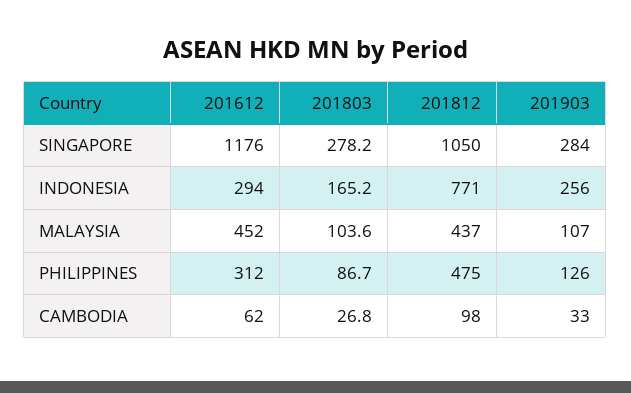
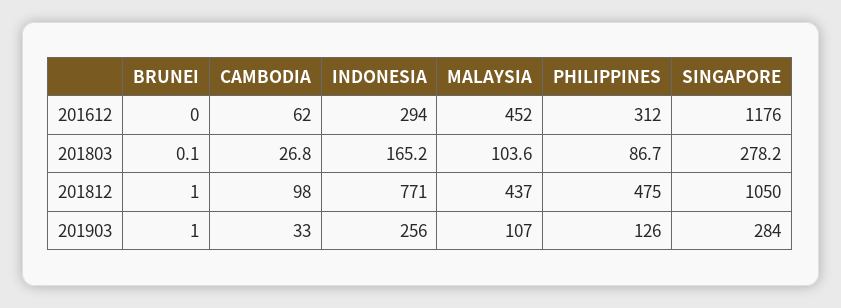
201612, BRUNEI: none -> 0
201803, BRUNEI: none -> 0.1
201812, BRUNEI: none -> 1
201903, BRUNEI: none -> 1

